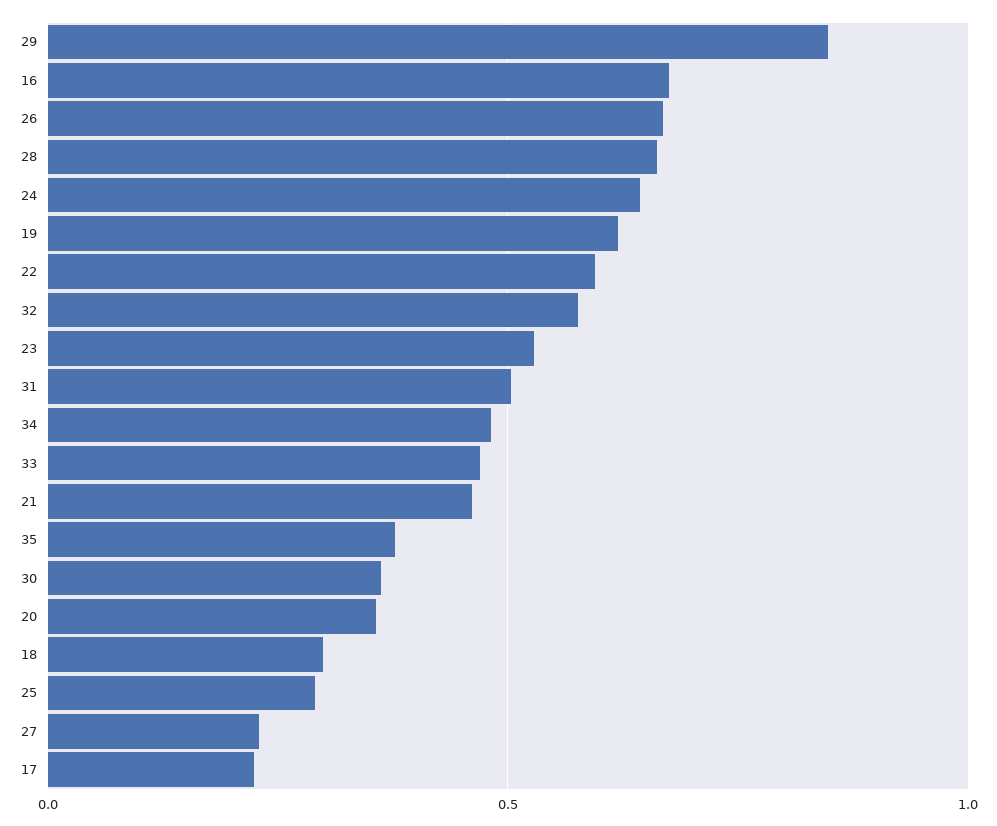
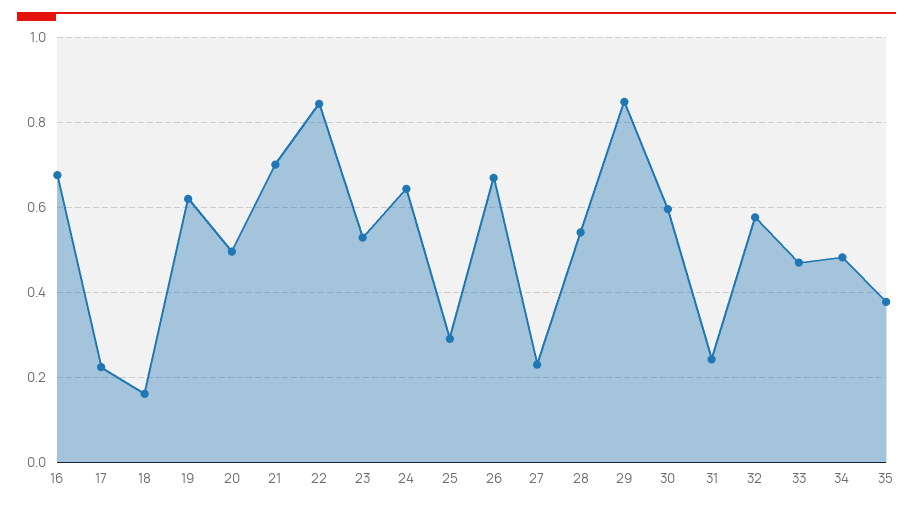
28: 0.65 -> 0.54
22: 0.6 -> 0.84
31: 0.5 -> 0.24
21: 0.45 -> 0.7
30: 0.35 -> 0.6
20: 0.35 -> 0.5
18: 0.3 -> 0.16

